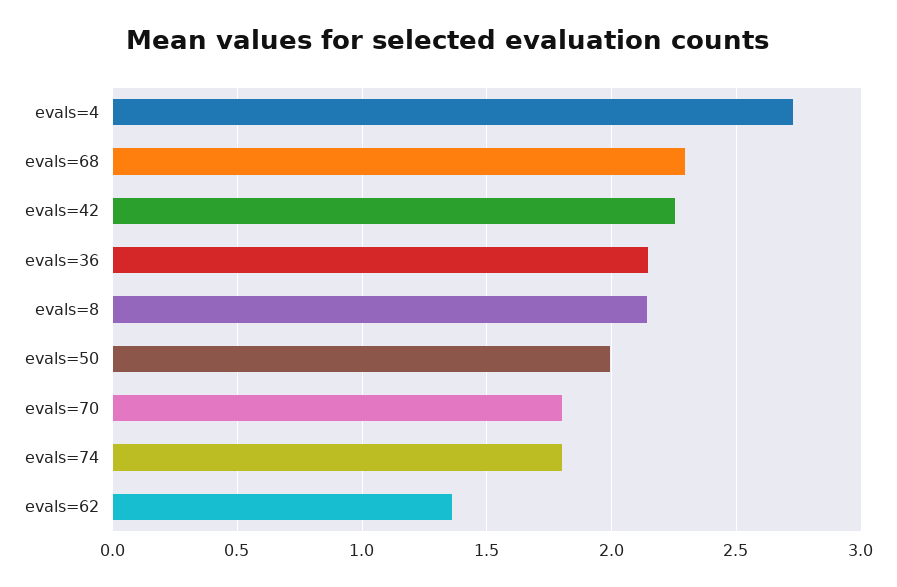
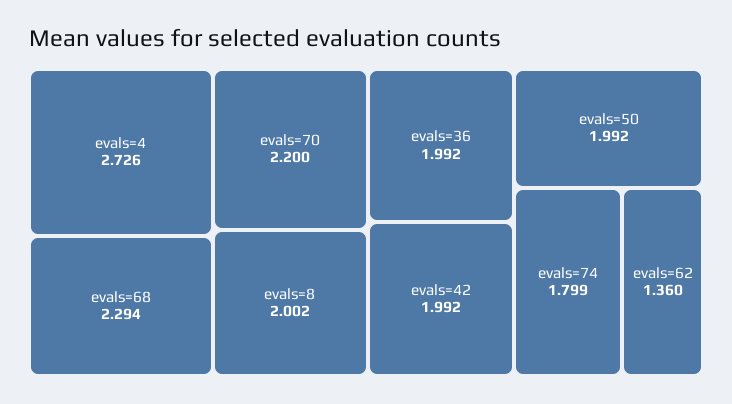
evals=42: 2.25 -> 1.992
evals=36: 2.15 -> 1.992
evals=8: 2.15 -> 2.002
evals=70: 1.8 -> 2.2

